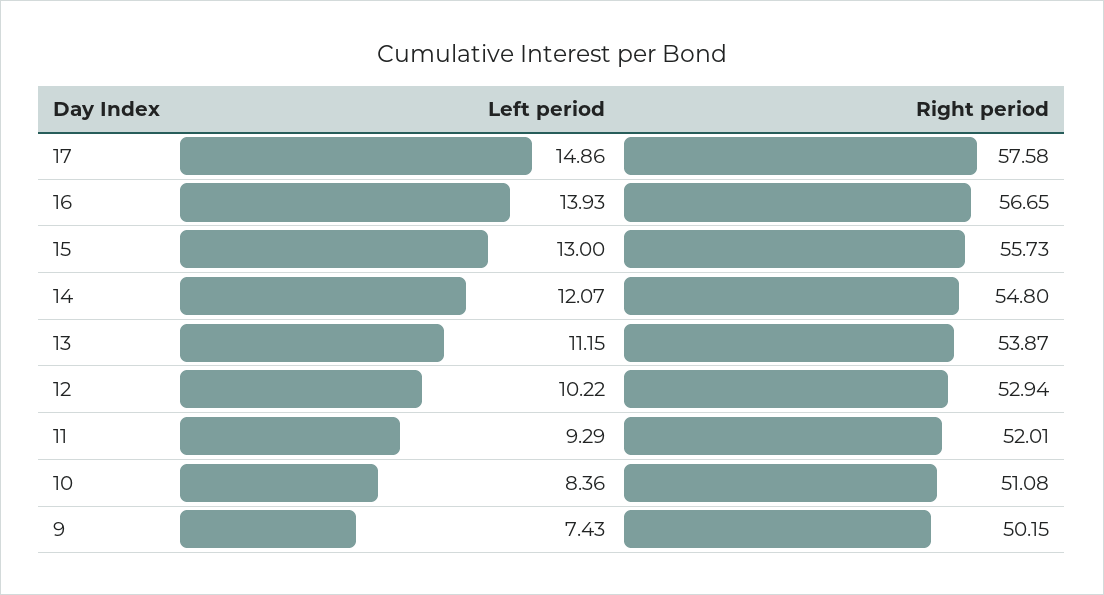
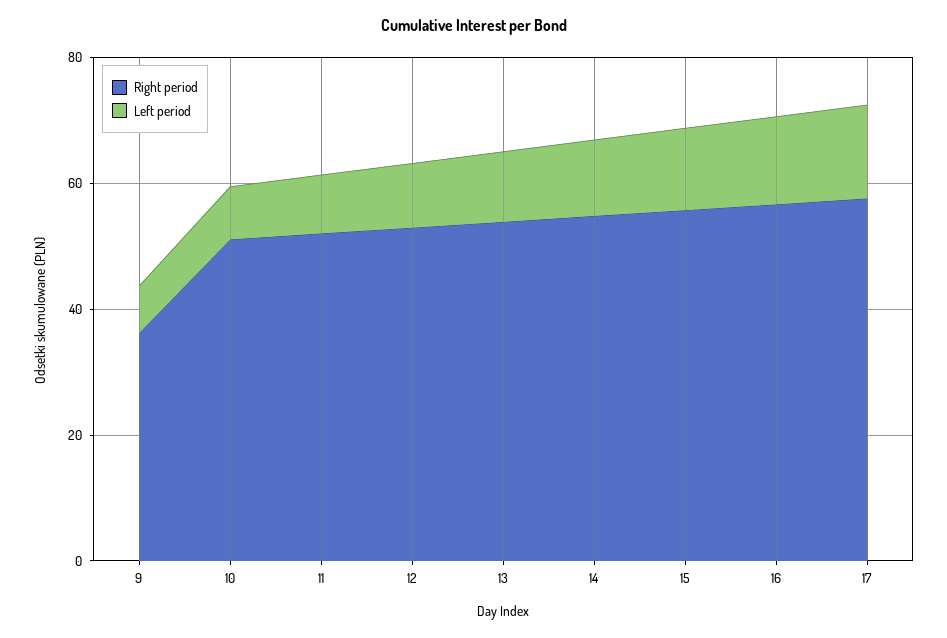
Right period, 9: 50.15 -> 35

